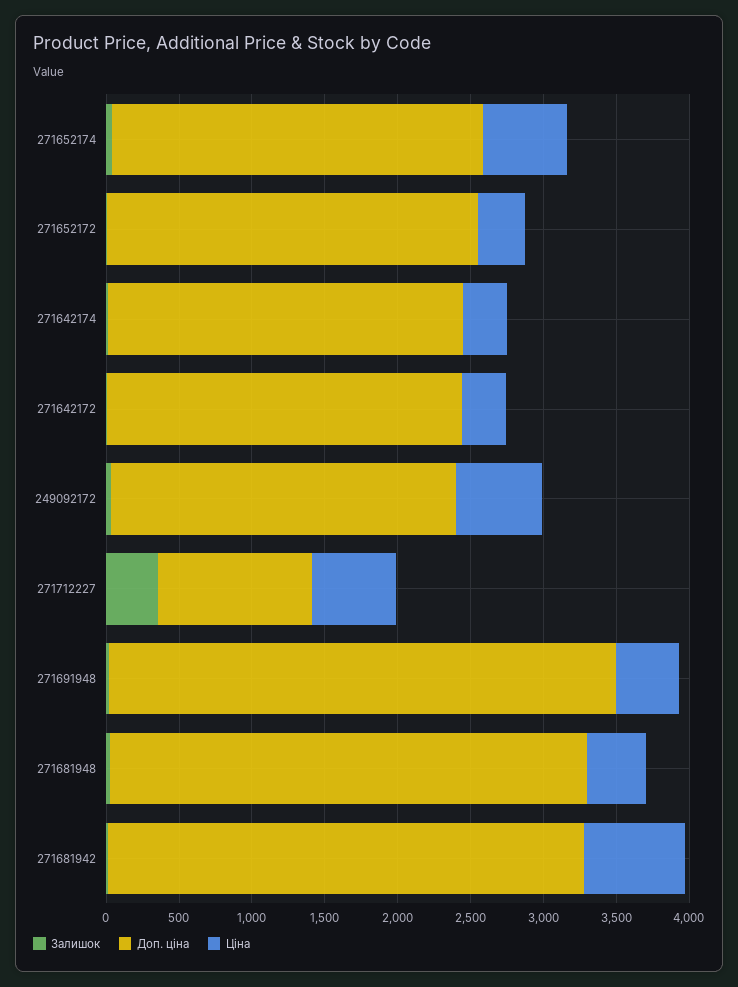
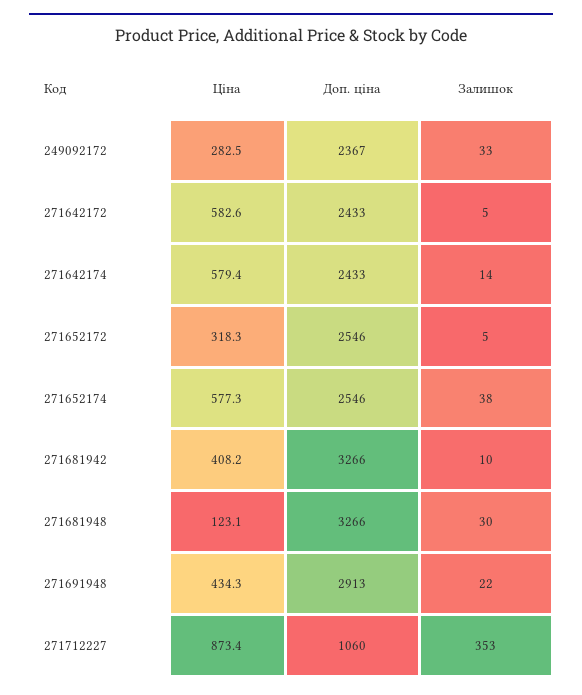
Ціна, 271642174: 300 -> 579.4
Ціна, 271642172: 300 -> 582.6
Ціна, 249092172: 600 -> 282.5
Ціна, 271712227: 600 -> 873.4
Доп. ціна, 271691948: 3500 -> 2913
Ціна, 271681948: 400 -> 123.1
Ціна, 271681942: 700 -> 408.2

